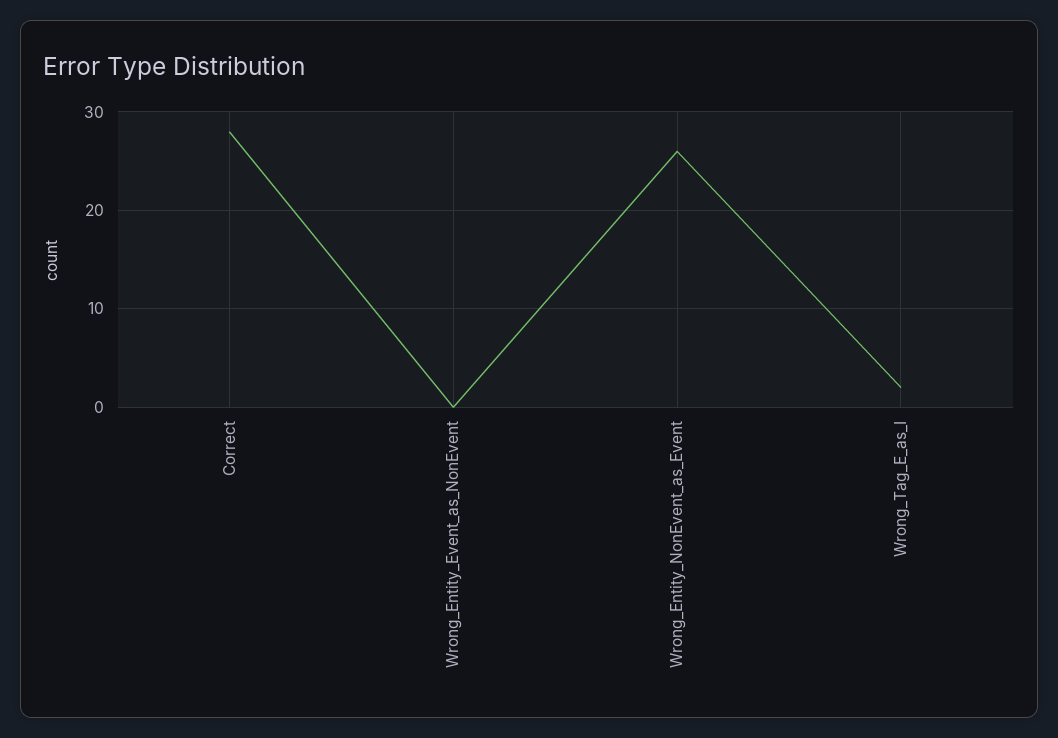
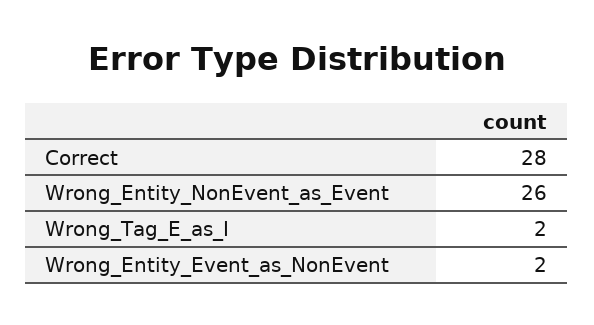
Wrong_Entity_Event_as_NonEvent: 0 -> 2

